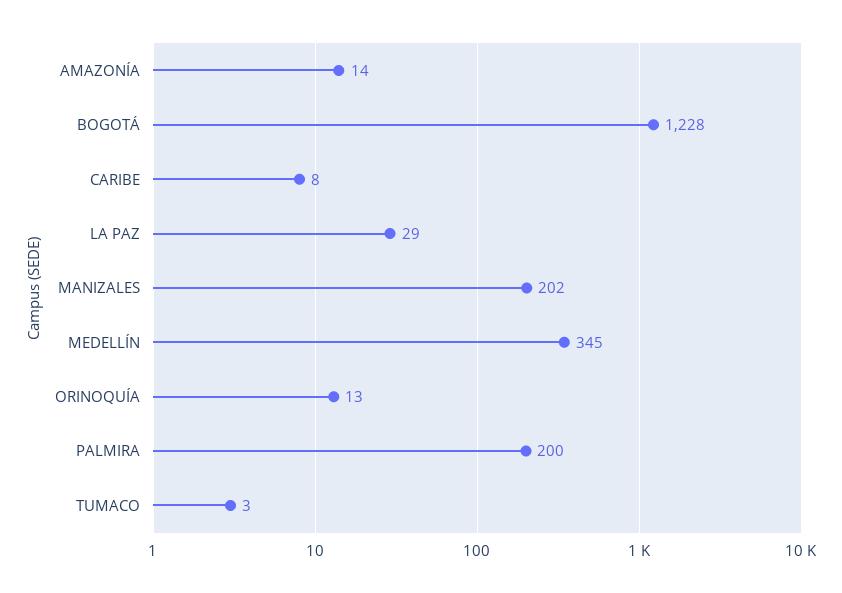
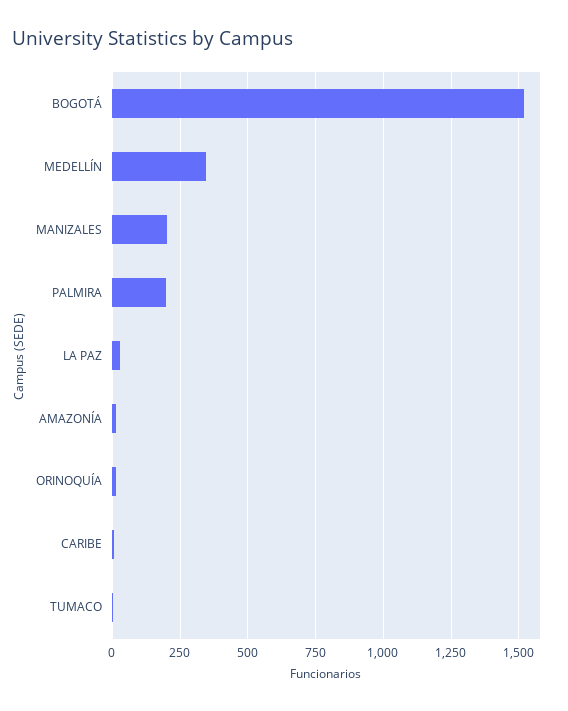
BOGOTÁ: 1228 -> 1525

